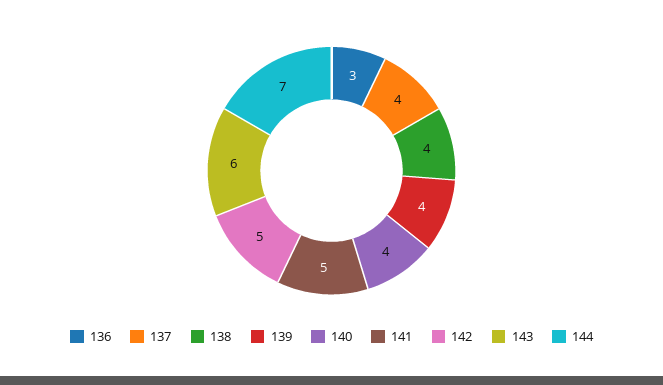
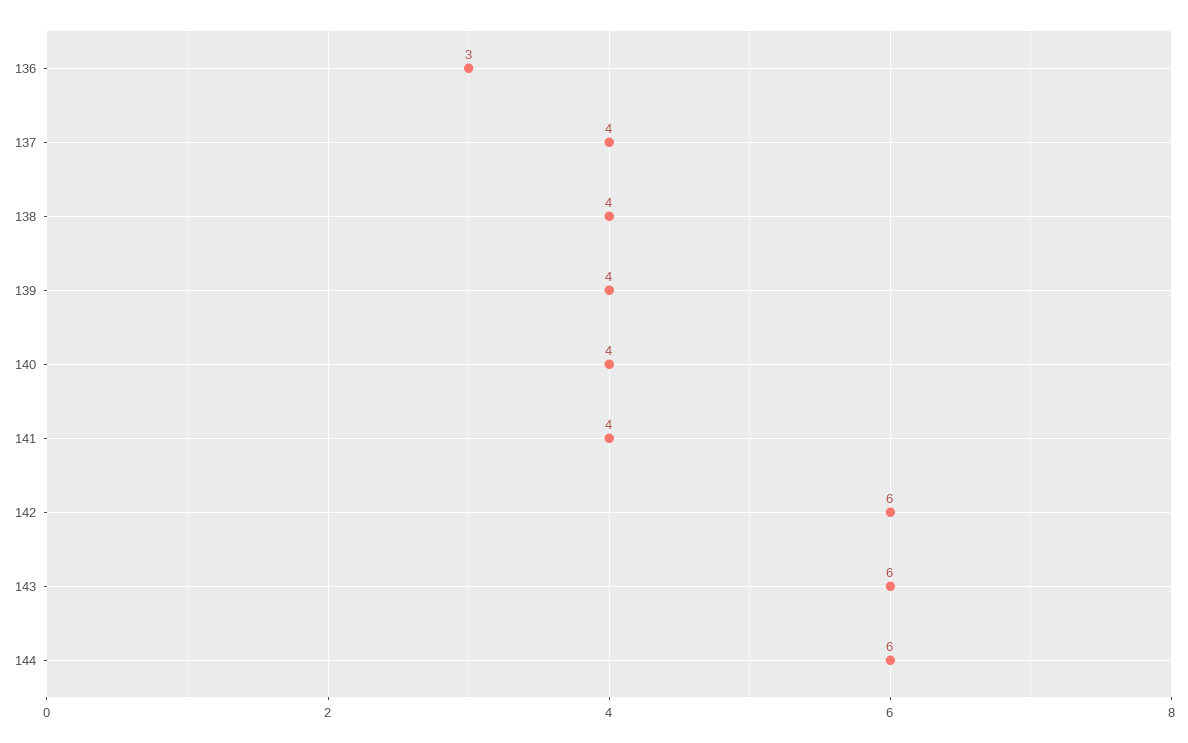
141: 5 -> 4
142: 5 -> 6
144: 7 -> 6

